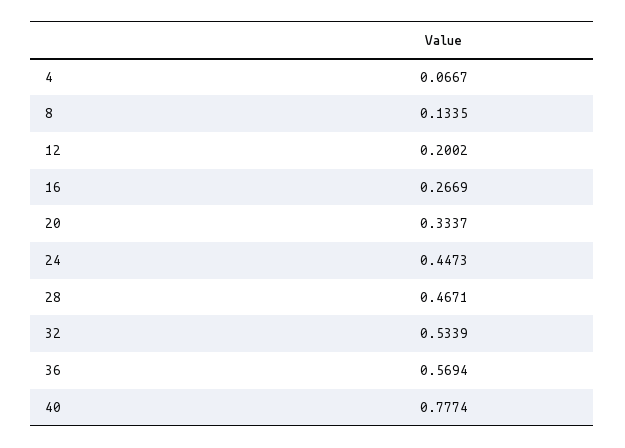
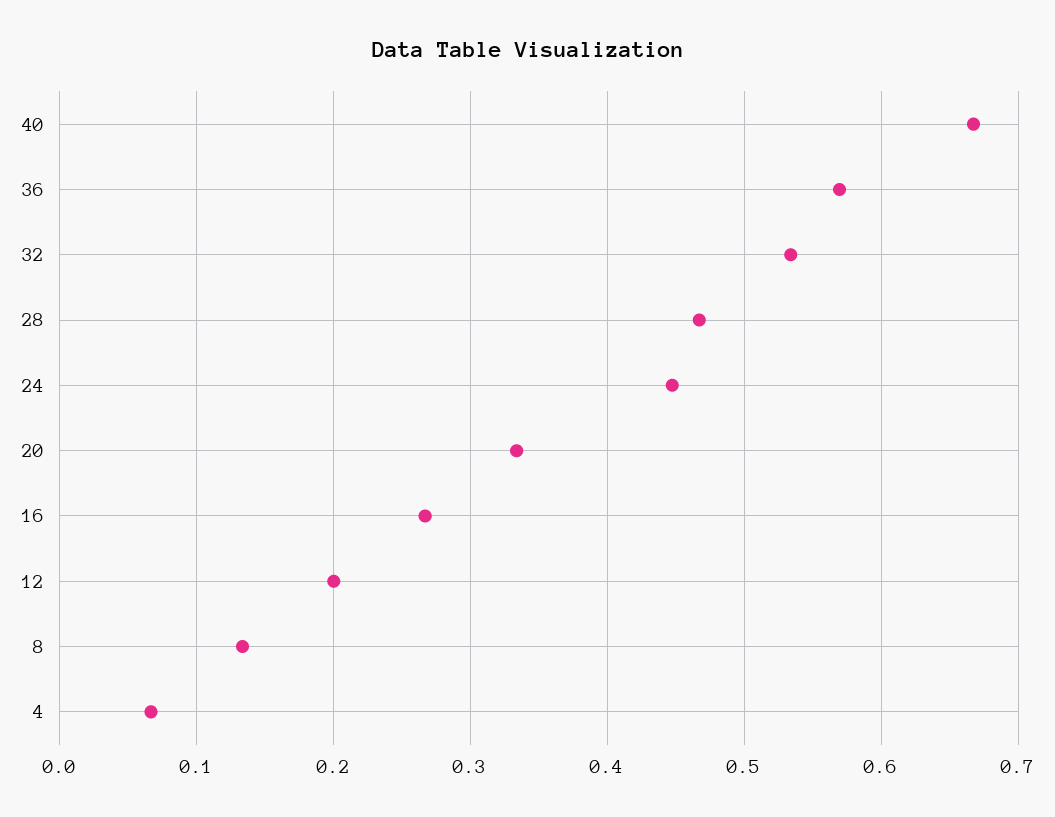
40: 0.7774 -> 0.67

